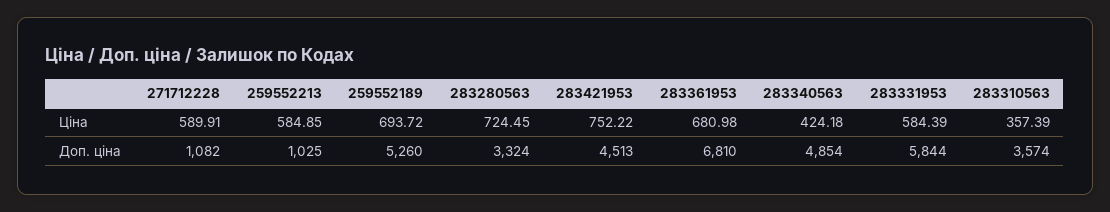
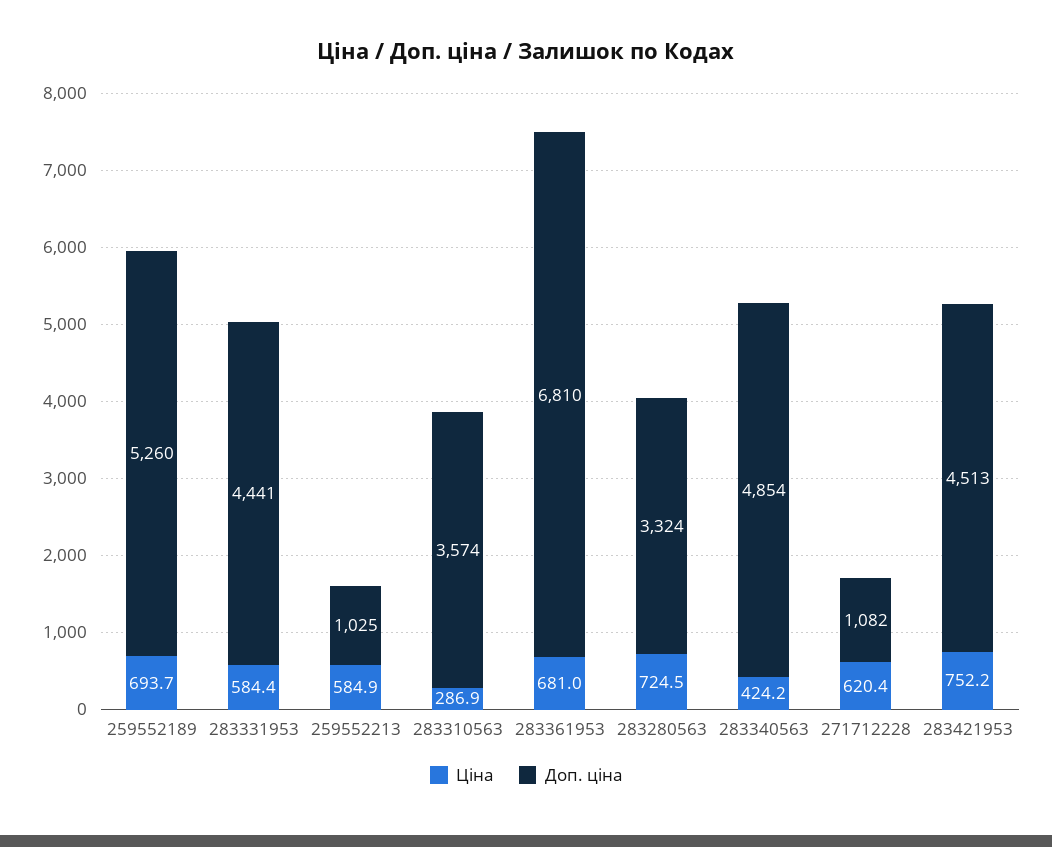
Ціна, 271712228: 589.91 -> 620.4
Ціна, 283310563: 357.39 -> 286.9
Доп. ціна, 283331953: 5844 -> 4441

